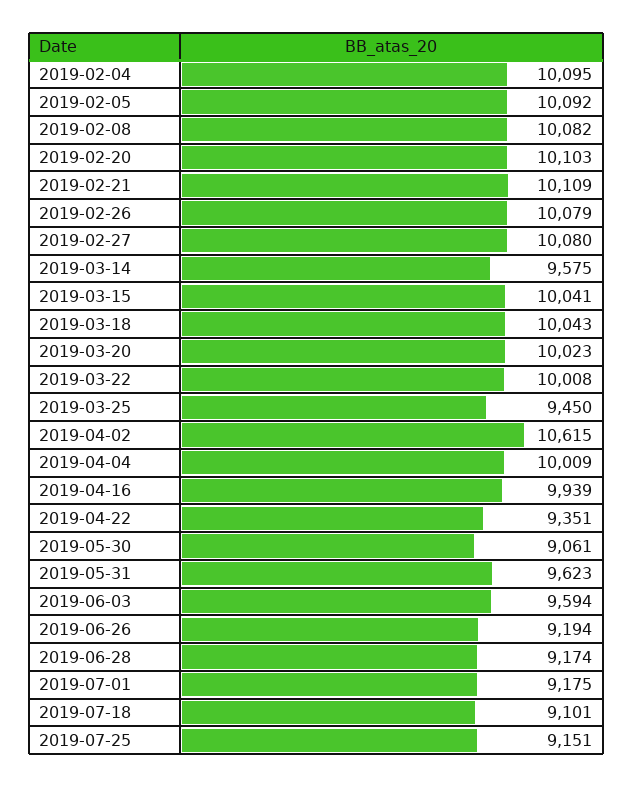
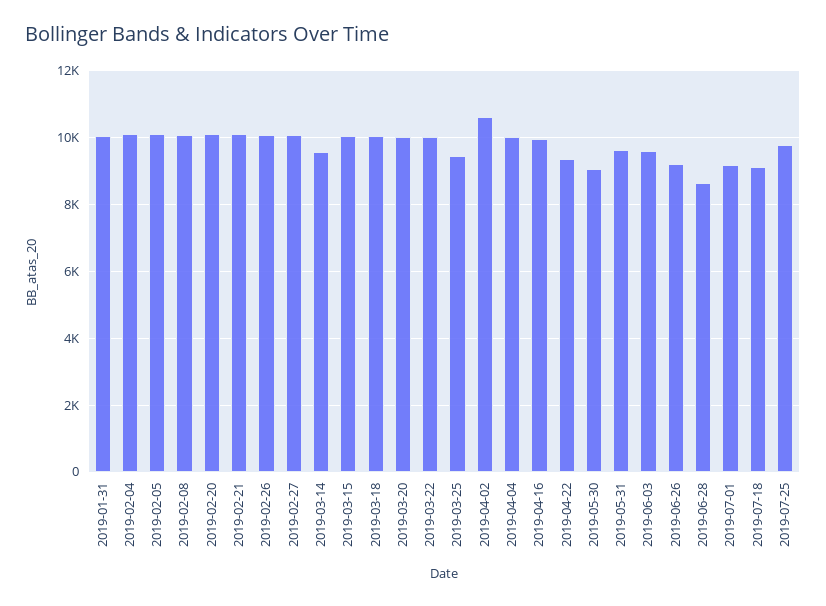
2019-06-28: 9174 -> 8600
2019-07-25: 9151 -> 9800
2019-01-31: none -> 10000

